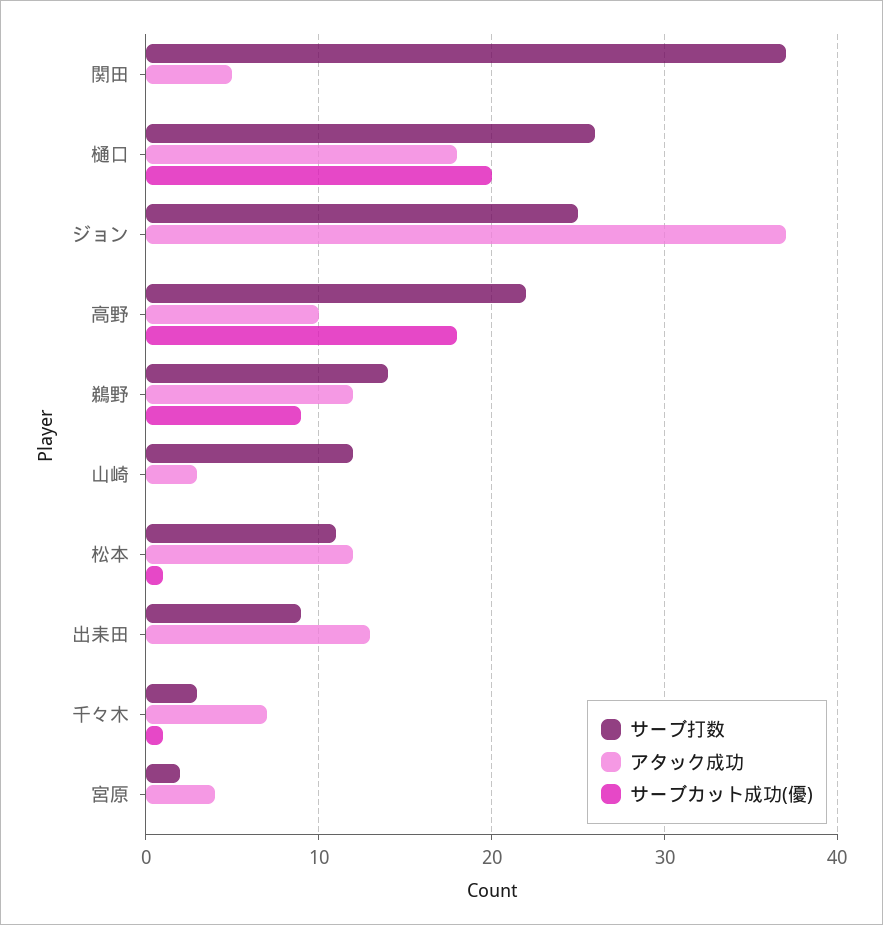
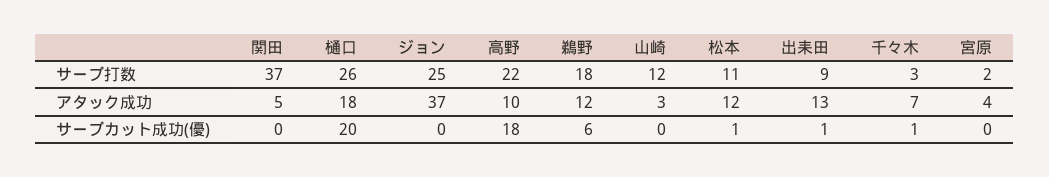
サーブ打数, 鵜野: 14 -> 18
サーブカット成功(優), 鵜野: 9 -> 6
サーブカット成功(優), 出耒田: 0 -> 1

